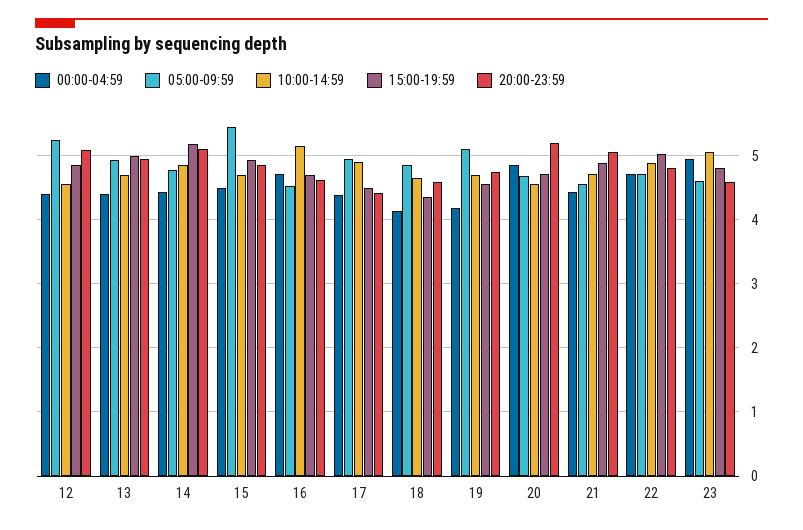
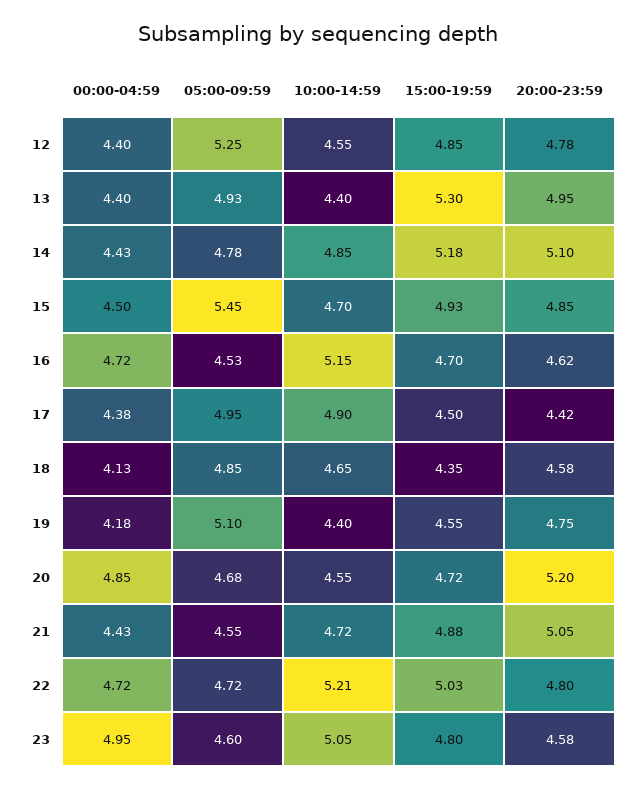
20:00-23:59, 12: 5.1 -> 4.78
10:00-14:59, 13: 4.7 -> 4.4
15:00-19:59, 13: 5 -> 5.3
10:00-14:59, 19: 4.7 -> 4.4
10:00-14:59, 22: 4.9 -> 5.21

